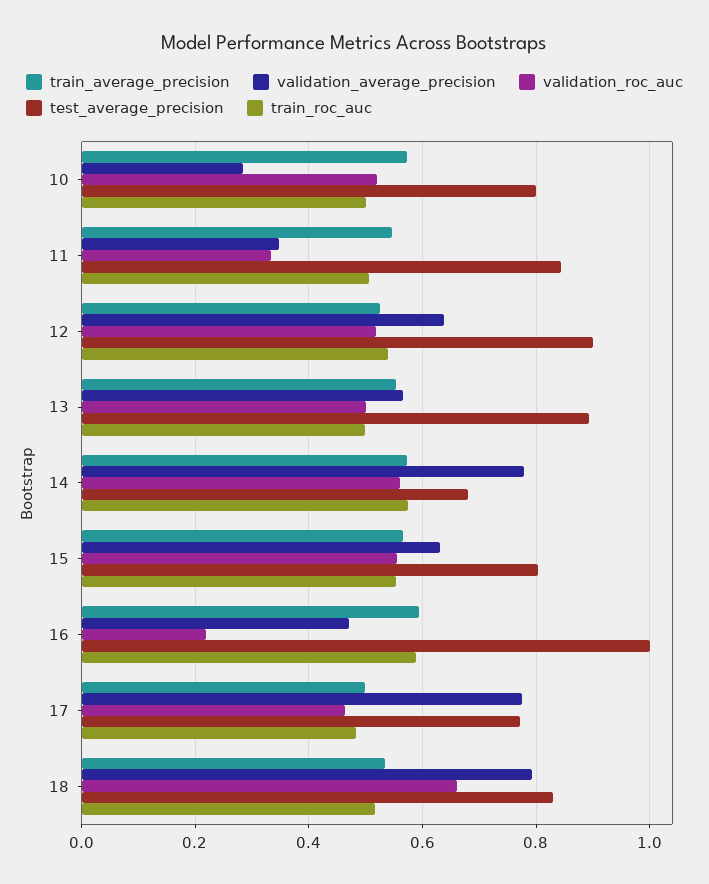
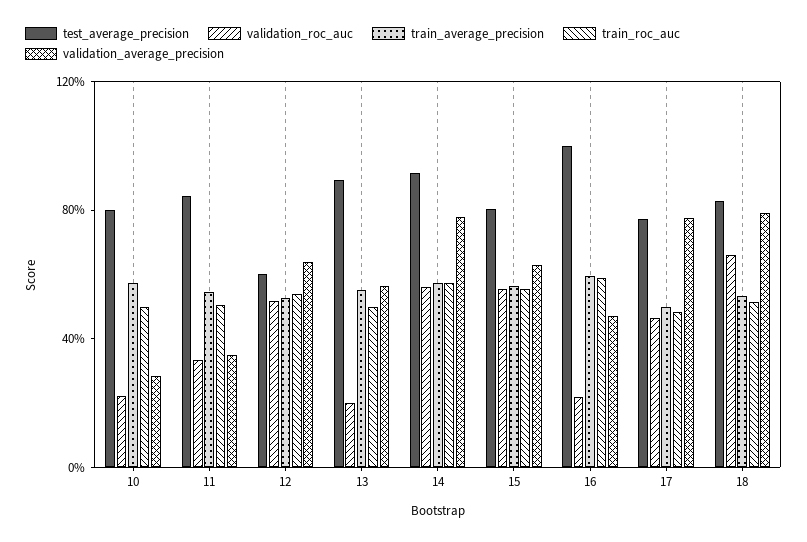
validation_roc_auc, 10: 0.52 -> 0.2
test_average_precision, 12: 0.9 -> 0.6
validation_roc_auc, 13: 0.5 -> 0.2
test_average_precision, 14: 0.68 -> 0.9

